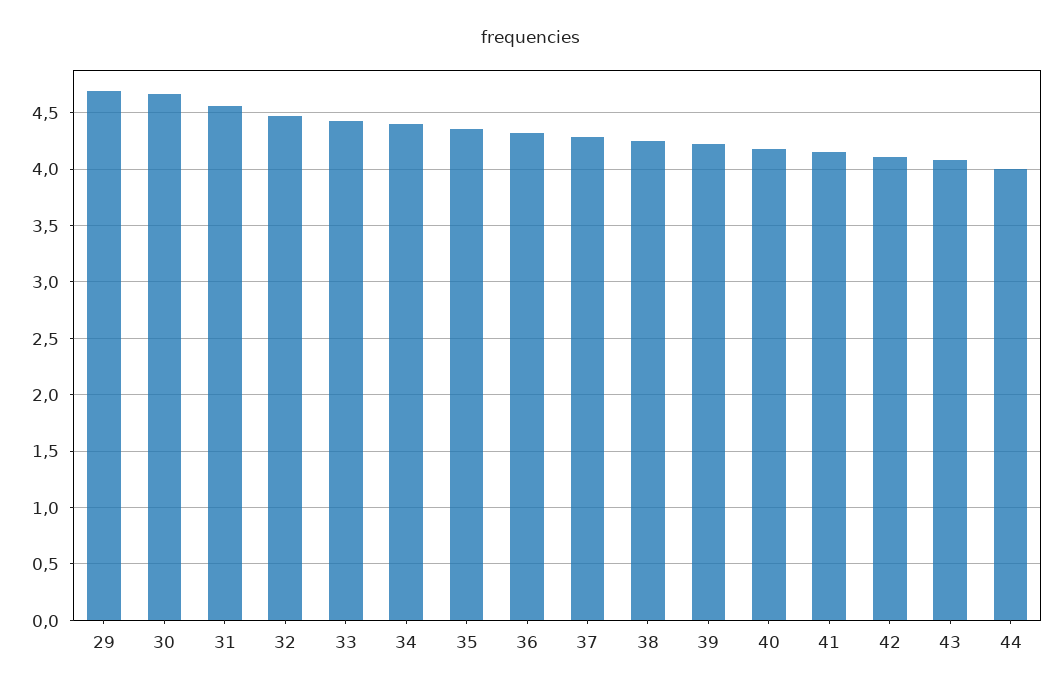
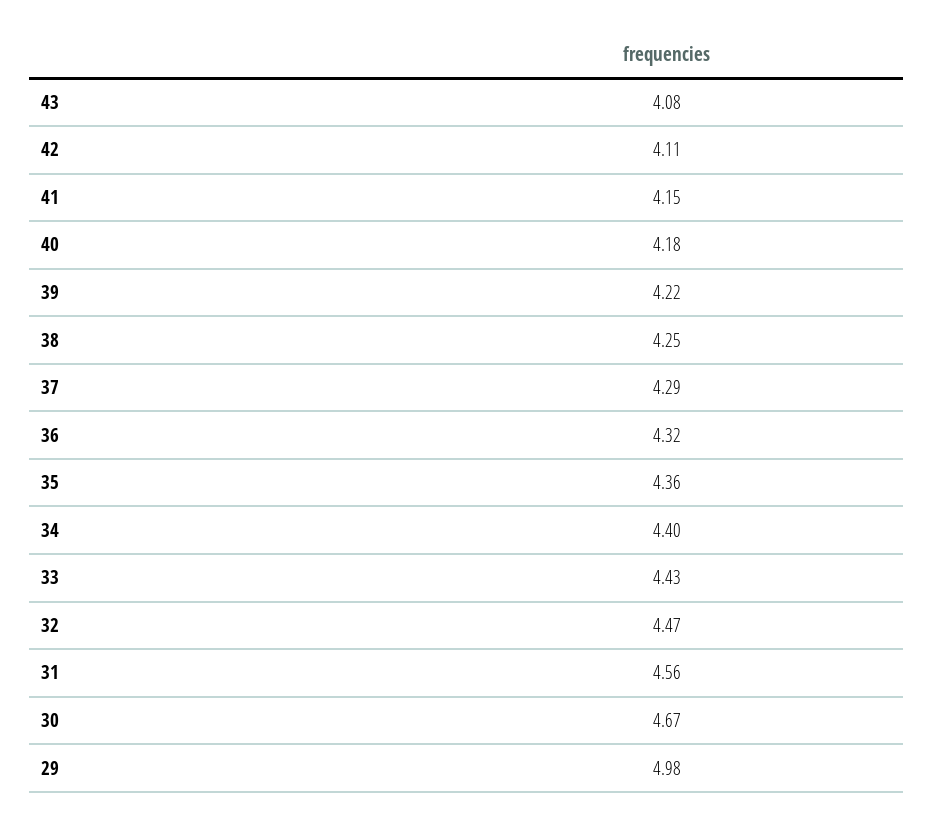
29: 4.7 -> 4.98
44: 4 -> none

